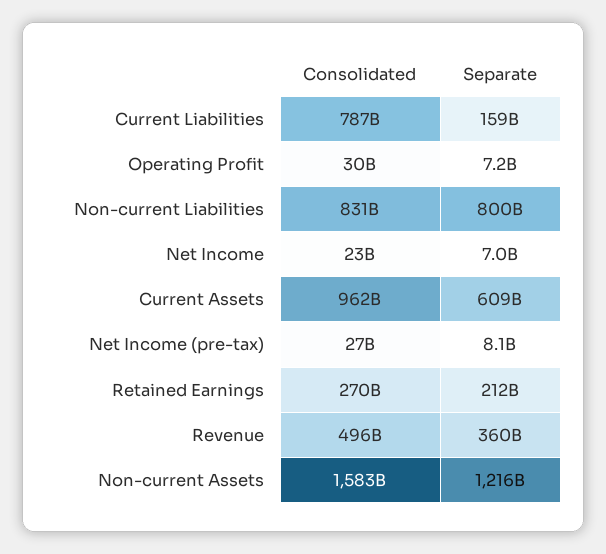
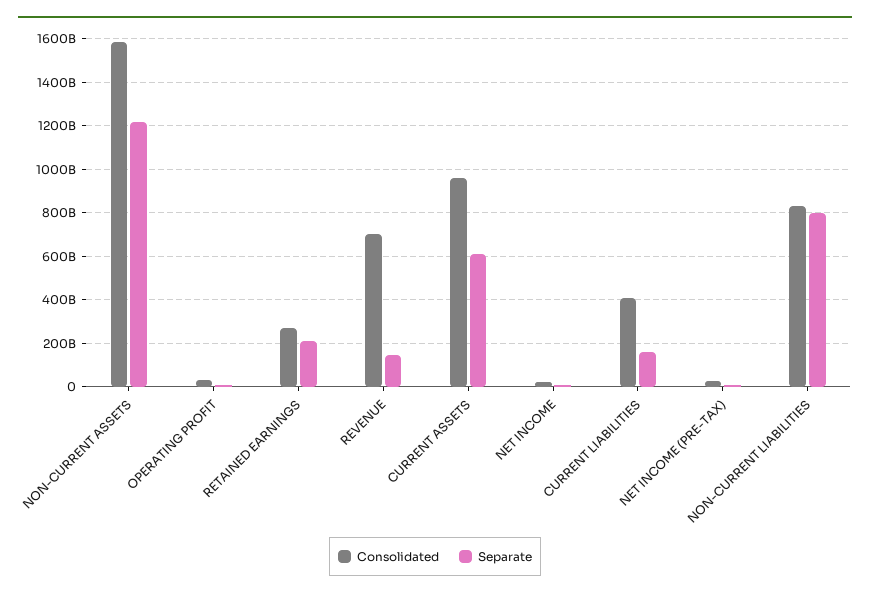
Consolidated, Current Liabilities: 787000000000 -> 400000000000
Consolidated, Revenue: 496000000000 -> 700000000000
Separate, Revenue: 360000000000 -> 150000000000

